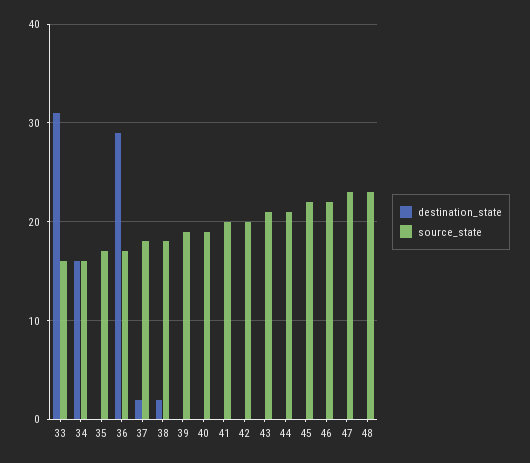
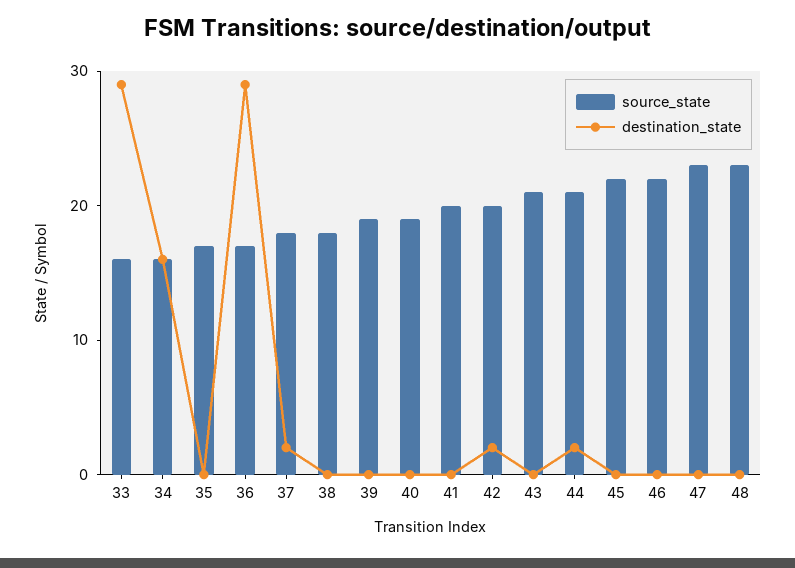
destination_state, 33: 31 -> 29
destination_state, 38: 2 -> 0
destination_state, 42: 0 -> 2
destination_state, 44: 0 -> 2

